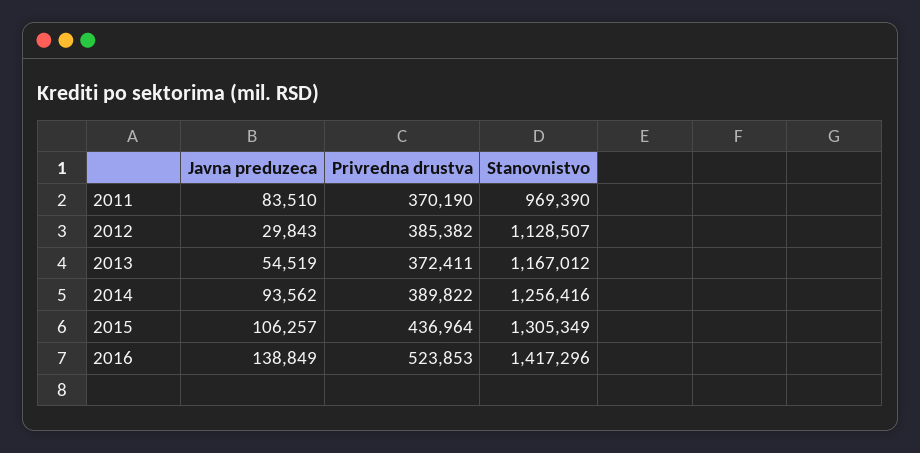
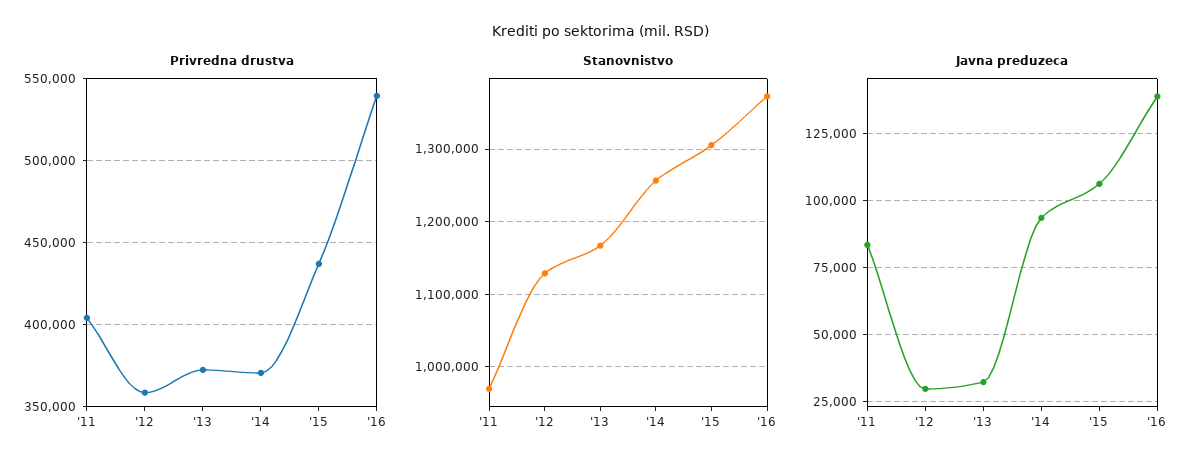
Privredna drustva, 2011: 370190 -> 405000
Privredna drustva, 2012: 385382 -> 360000
Javna preduzeca, 2013: 54519 -> 32500
Privredna drustva, 2014: 389822 -> 370000
Privredna drustva, 2016: 523853 -> 540000
Stanovnistvo, 2016: 1417296 -> 1370000

